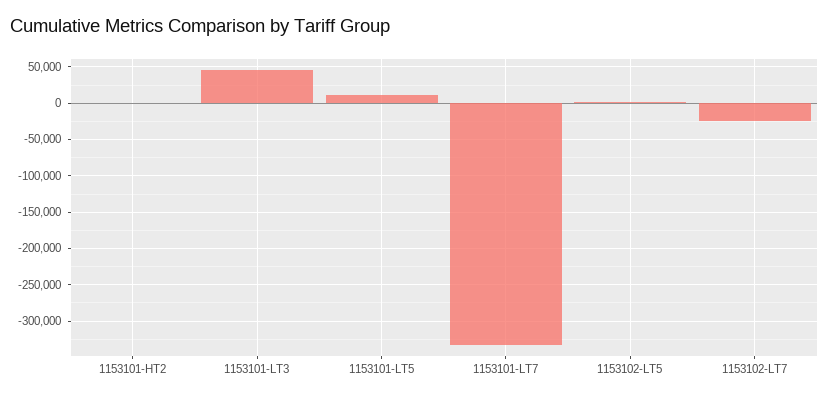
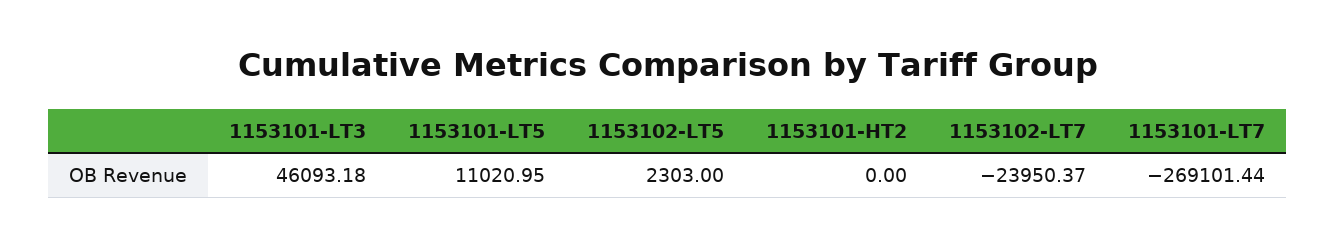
1153101-LT7: -330000 -> -269101.44

